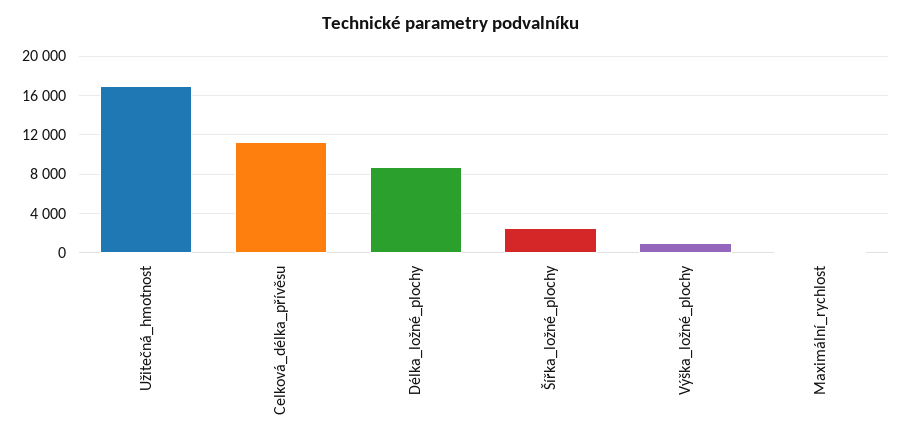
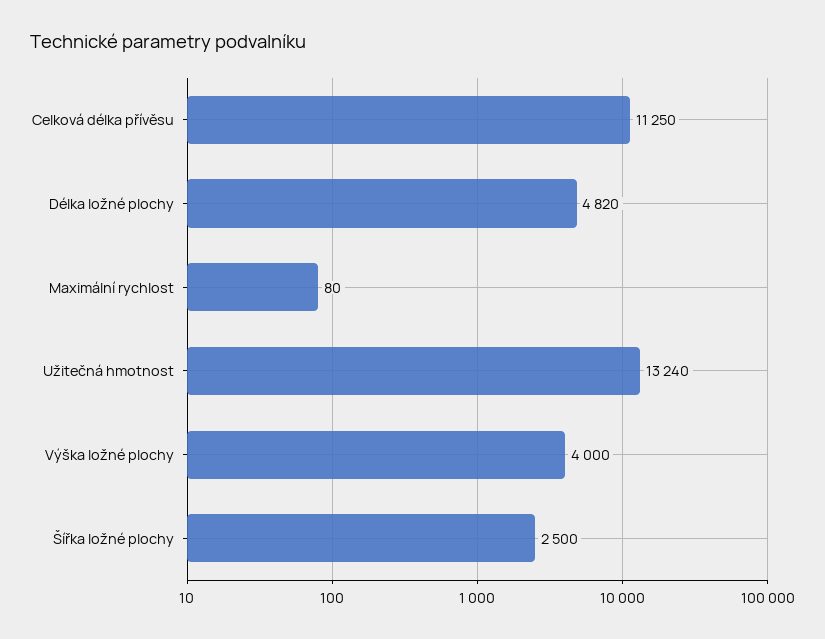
Užitečná_hmotnost: 17000 -> 13240
Délka_ložné_plochy: 9000 -> 4820
Výška_ložné_plochy: 1000 -> 4000

